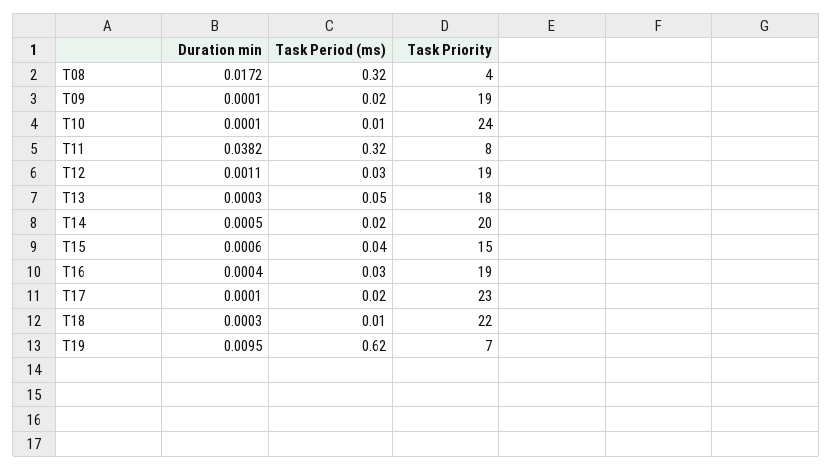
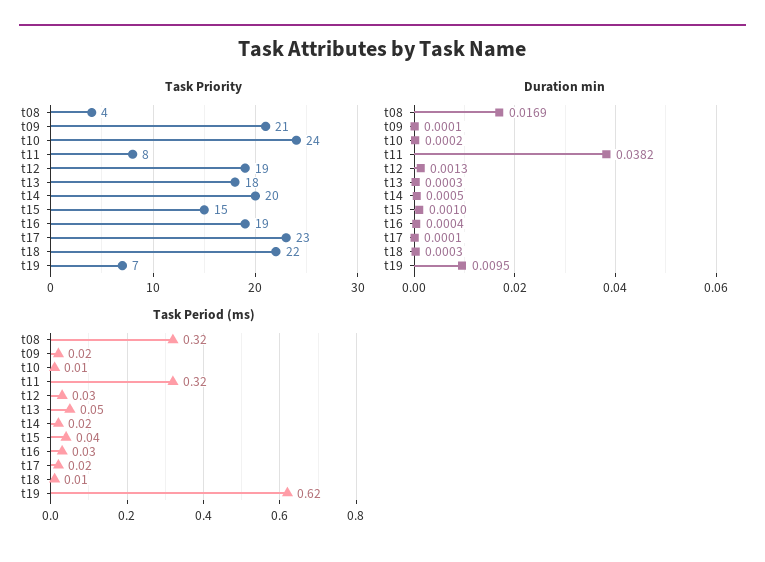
Duration min, T08: 0.0172 -> 0.0169
Task Priority, T09: 19 -> 21
Duration min, T10: 0.0001 -> 0.0002
Duration min, T12: 0.0011 -> 0.0013
Duration min, T15: 0.0006 -> 0.001

